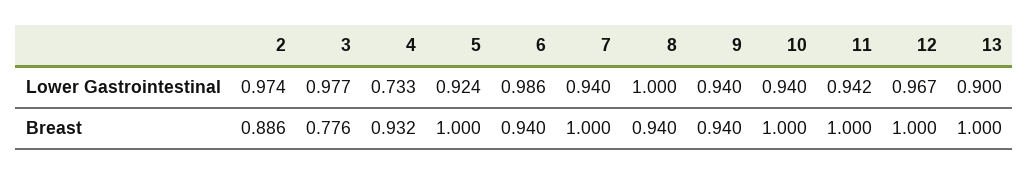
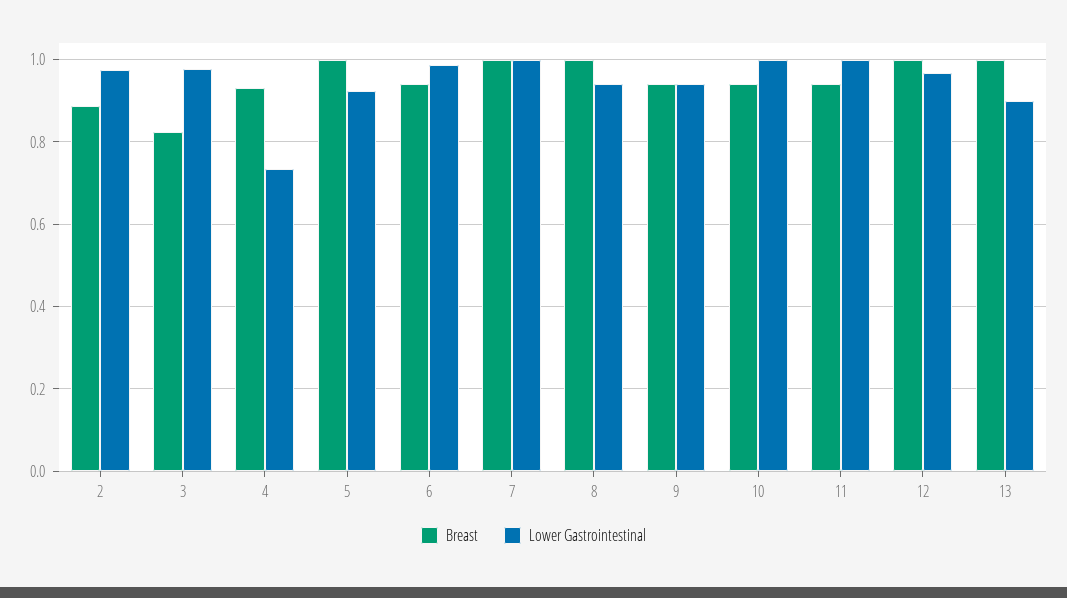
Lower Gastrointestinal, 7: 0.94 -> 1
Lower Gastrointestinal, 8: 1 -> 0.94
Lower Gastrointestinal, 10: 0.94 -> 1
Lower Gastrointestinal, 11: 0.942 -> 1
Breast, 3: 0.776 -> 0.82
Breast, 8: 0.94 -> 1
Breast, 10: 1 -> 0.94
Breast, 11: 1 -> 0.94

